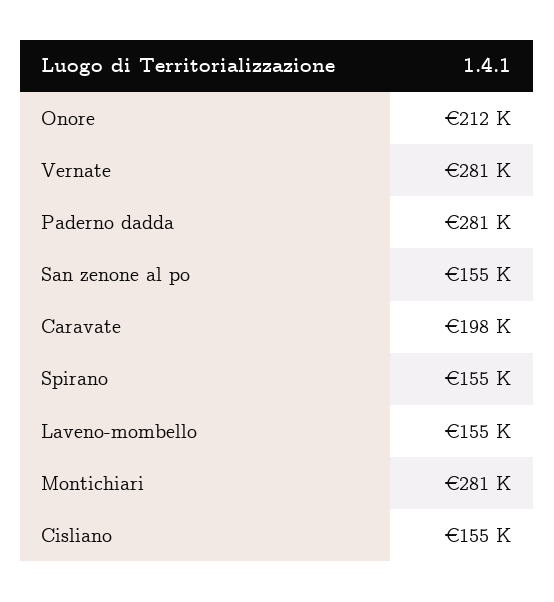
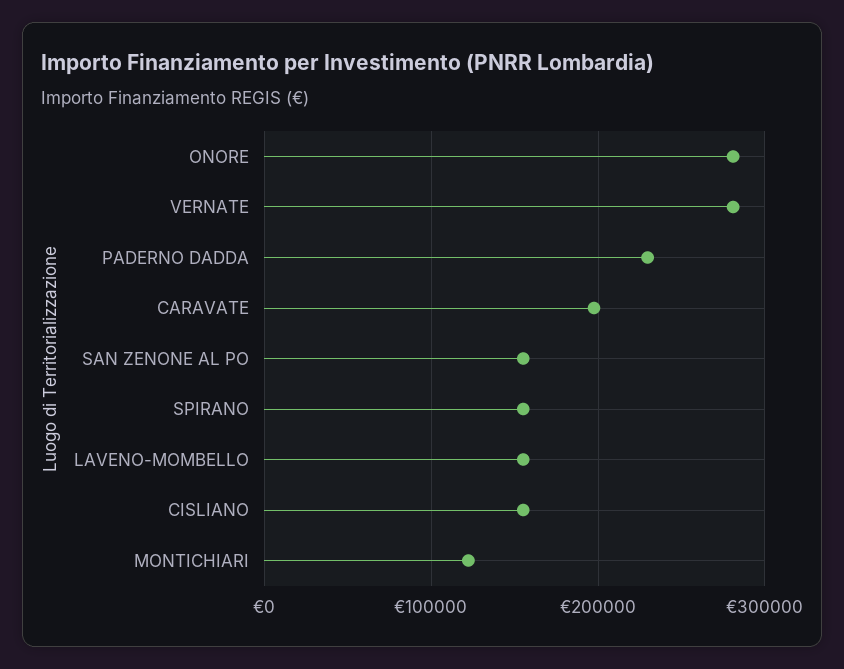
Onore: 212000 -> 280000
Paderno dadda: 281000 -> 230000
Montichiari: 281000 -> 120000

